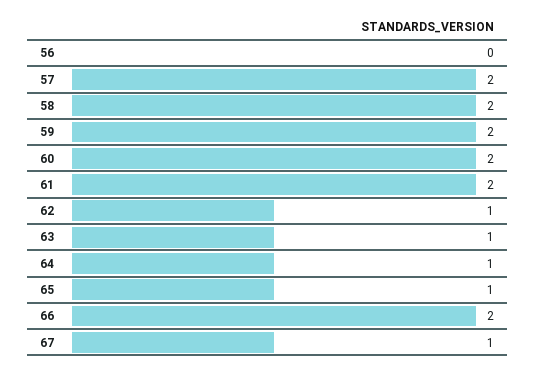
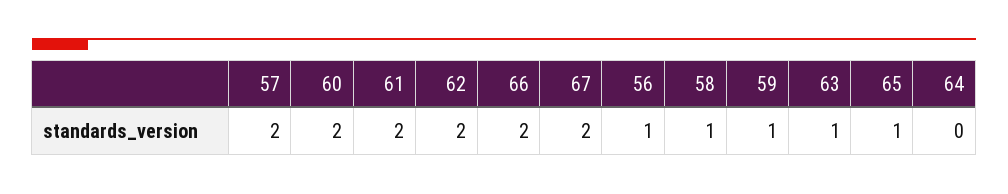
56: 0 -> 1
58: 2 -> 1
59: 2 -> 1
62: 1 -> 2
64: 1 -> 0
67: 1 -> 2

